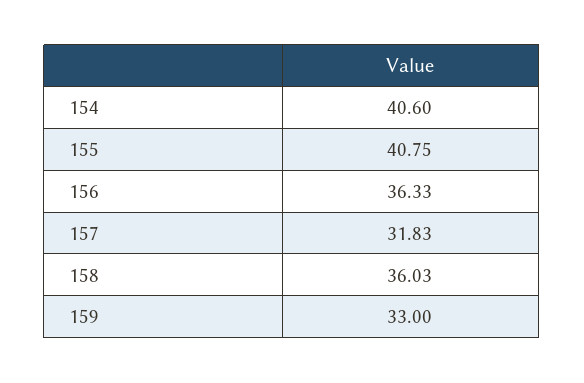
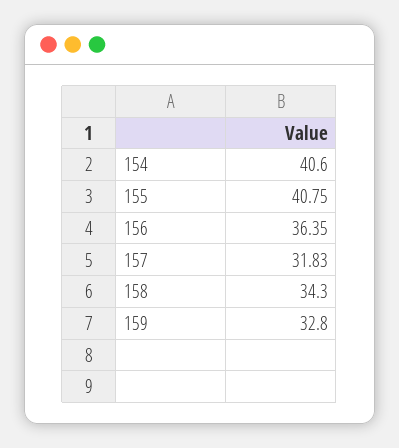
156: 36.33 -> 36.35
158: 36.03 -> 34.3
159: 33 -> 32.8

